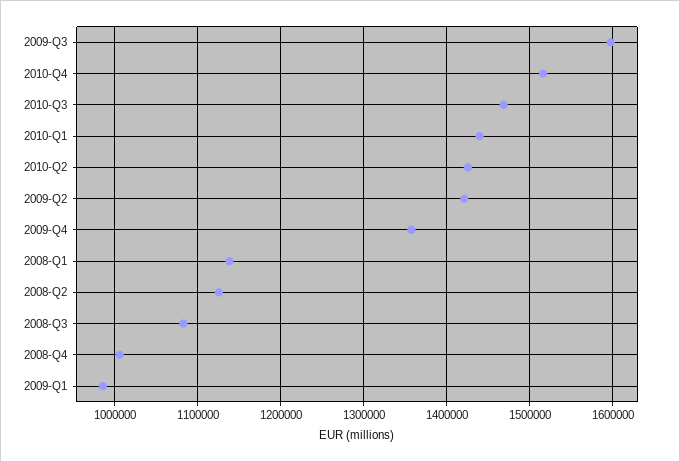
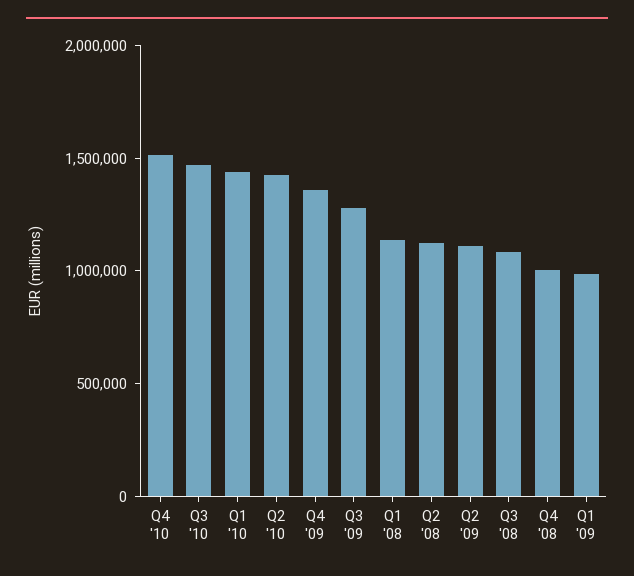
2009-Q3: 1600000 -> 1300000
2009-Q2: 1420000 -> 1100000

